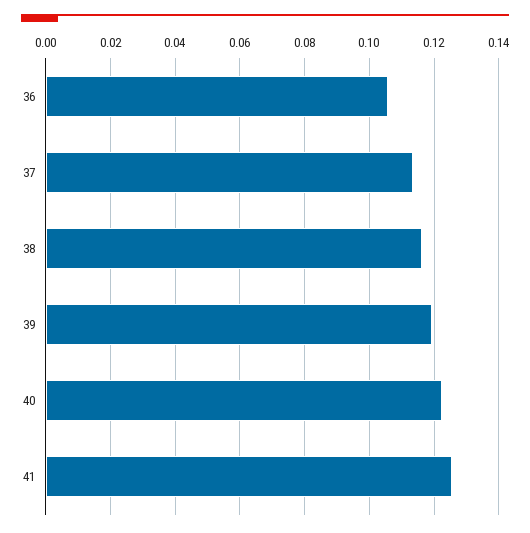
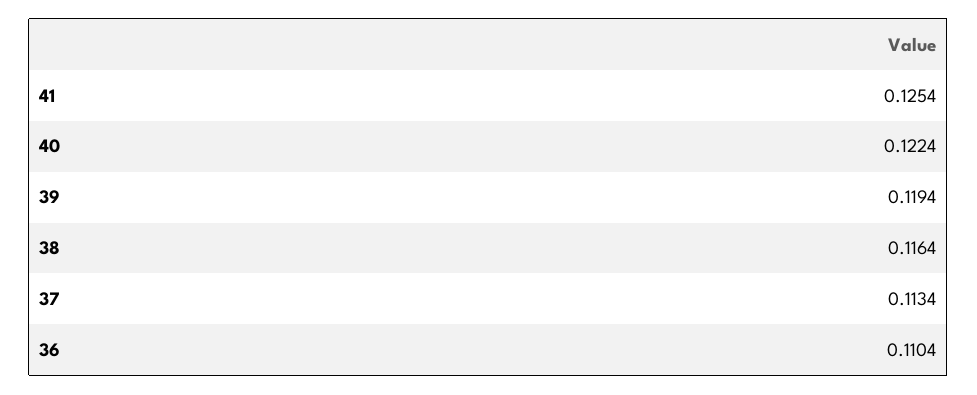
36: 0.106 -> 0.1104

